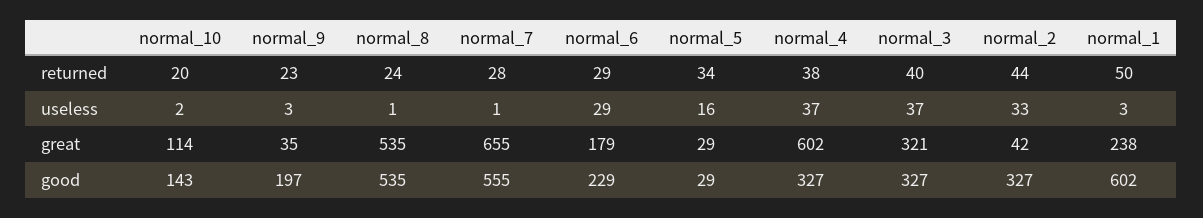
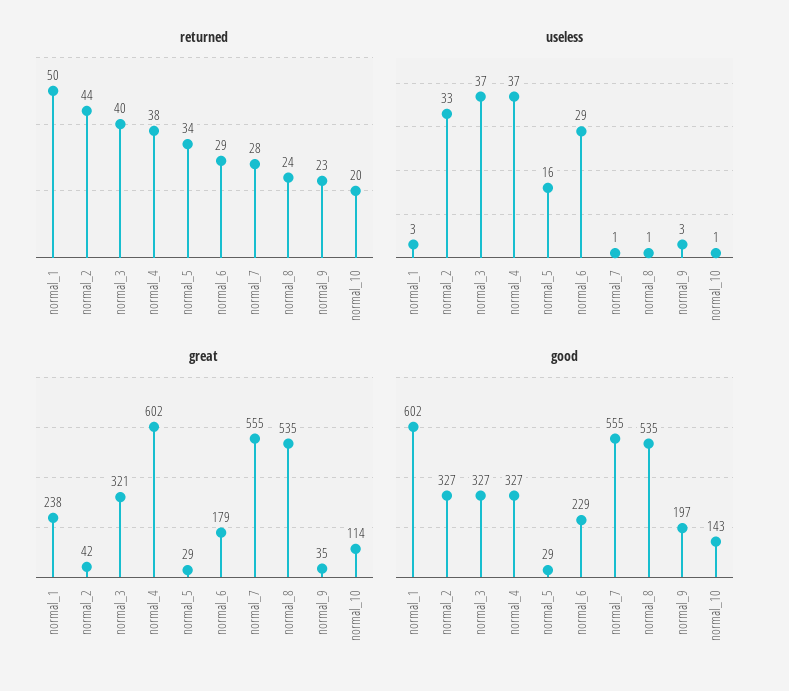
useless, normal_10: 2 -> 1
great, normal_7: 655 -> 555

